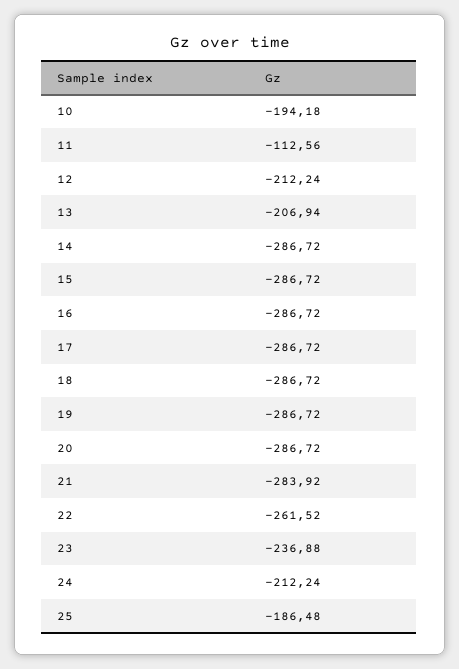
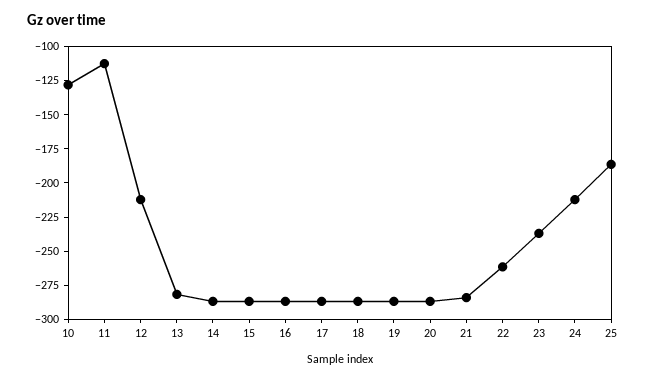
10: -194.18 -> -125
13: -206.94 -> -275

